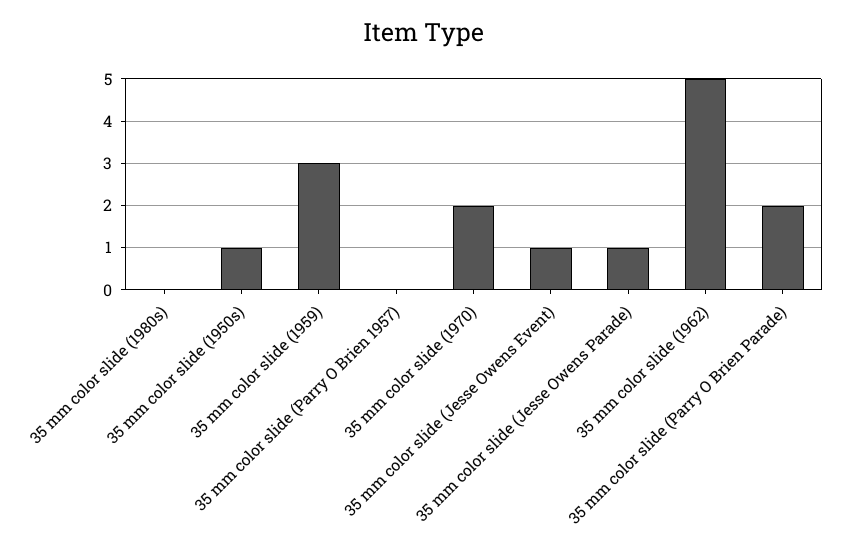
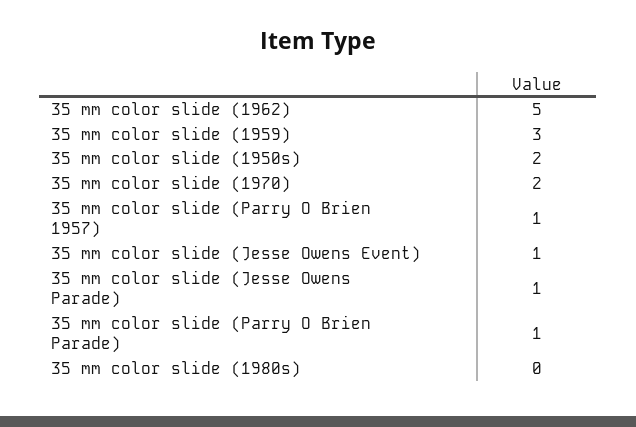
35 mm color slide (1950s): 1 -> 2
35 mm color slide (Parry O Brien 1957): 0 -> 1
35 mm color slide (Parry O Brien Parade): 2 -> 1

